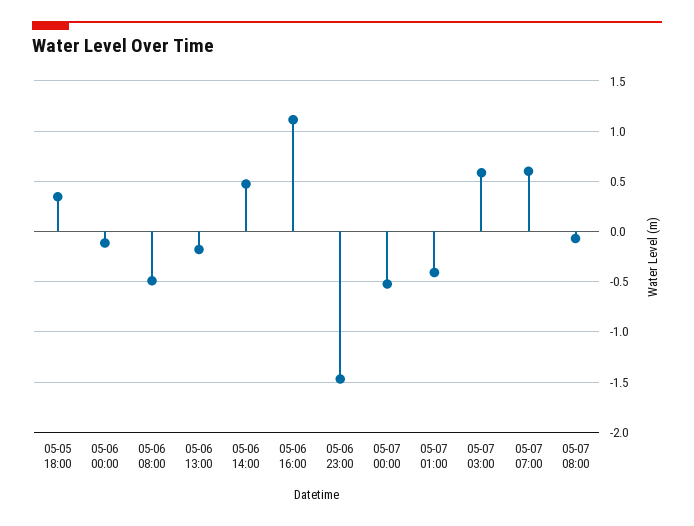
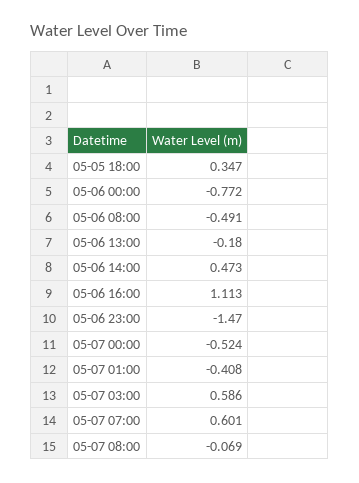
05-06 00:00: -0.1 -> -0.772

